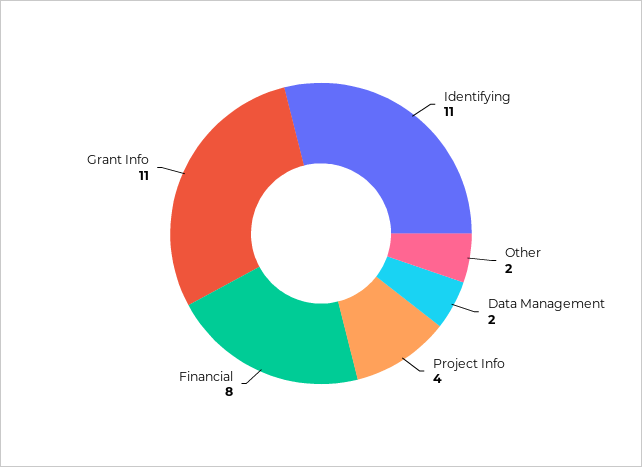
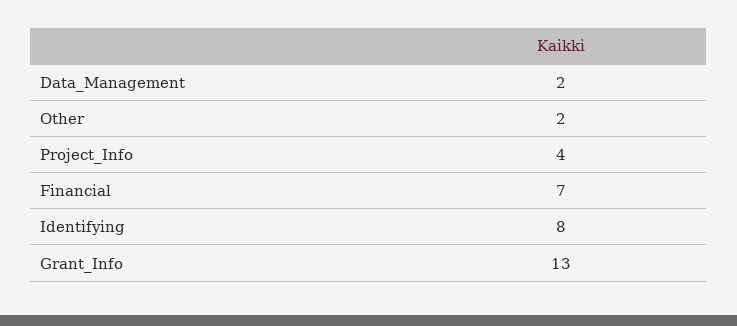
Identifying: 11 -> 8
Financial: 8 -> 7
Grant Info: 11 -> 13

